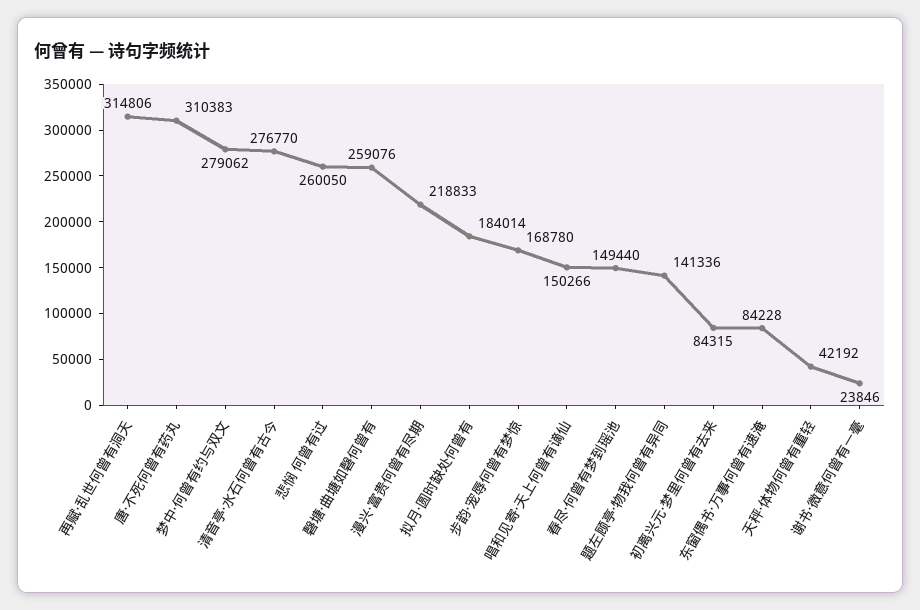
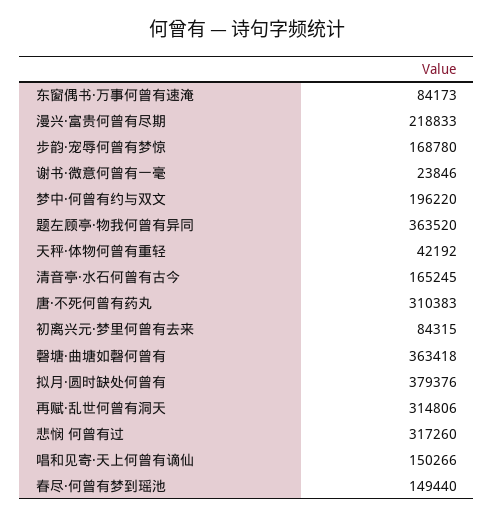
梦中·何曾有约与双文: 279062 -> 196220
清音亭·水石何曾有古今: 276770 -> 165245
悲悯 何曾有过: 260050 -> 317260
磬塘·曲塘如磬何曾有: 259076 -> 363418
拟月·圆时缺处何曾有: 184014 -> 379376
题左顾亭·物我何曾有异同: 141336 -> 363520
东窗偶书·万事何曾有速淹: 84228 -> 84173

